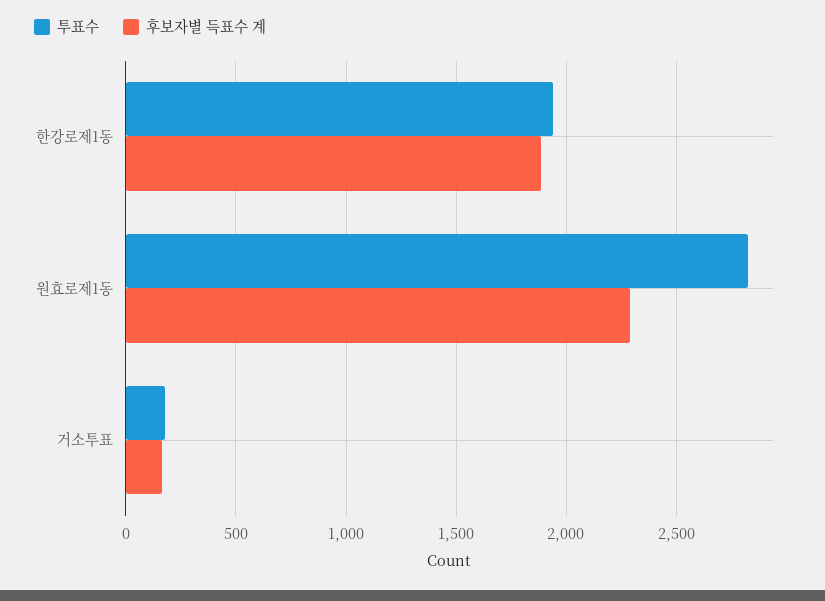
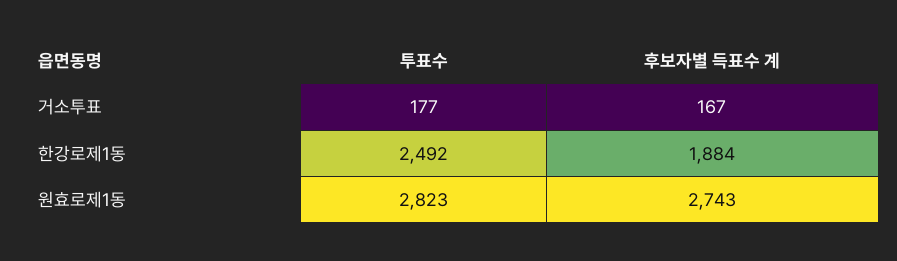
투표수, 한강로제1동: 1950 -> 2492
후보자별 득표수 계, 원효로제1동: 2300 -> 2743

